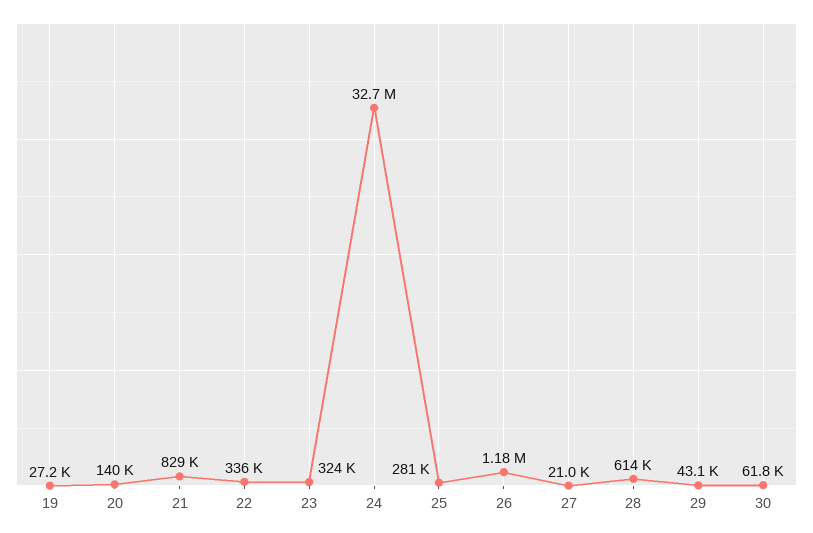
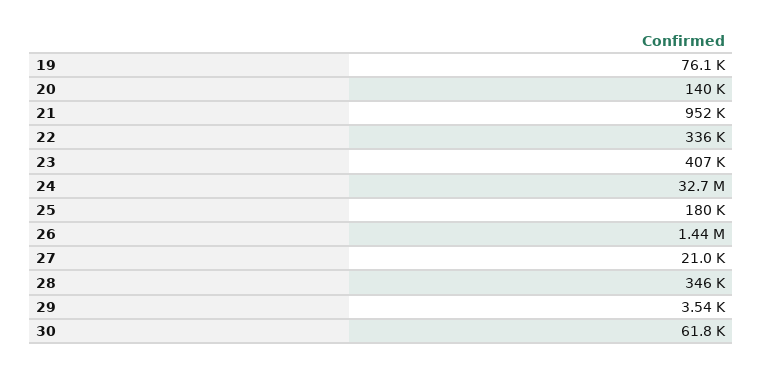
19: 27200 -> 76100
21: 829000 -> 952000
23: 324000 -> 407000
25: 281000 -> 180000
26: 1180000 -> 1440000
28: 614000 -> 346000
29: 43100 -> 3540

